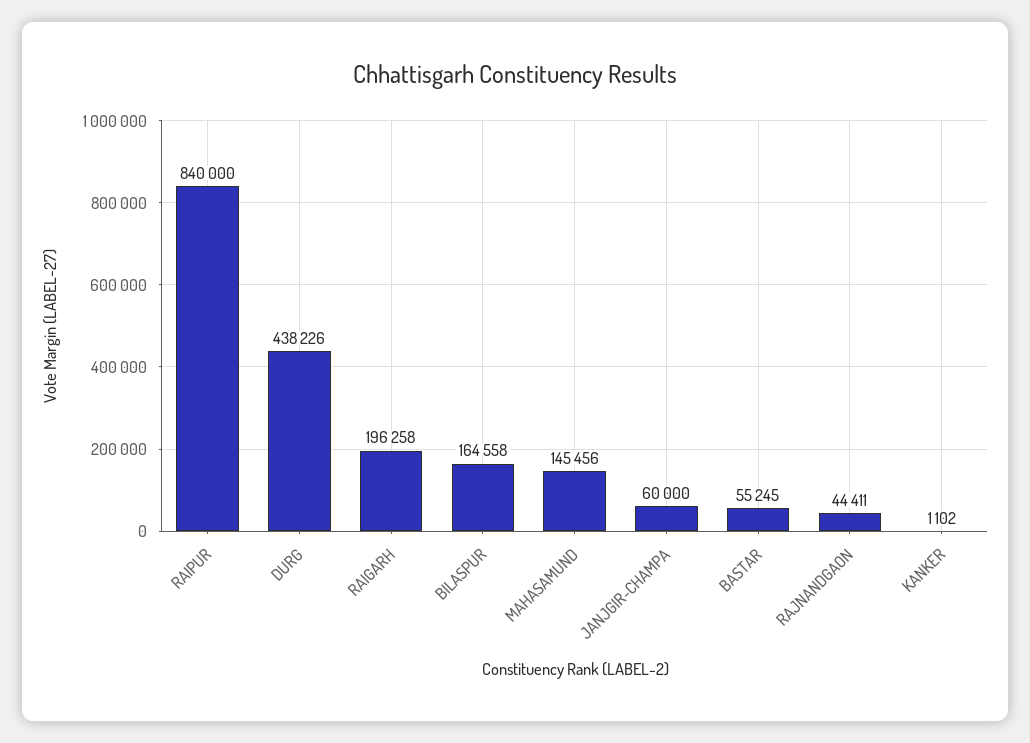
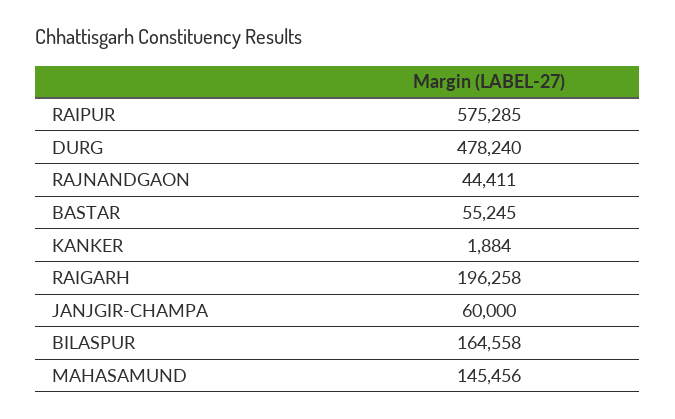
RAIPUR: 840000 -> 575285
DURG: 438226 -> 478240
KANKER: 1102 -> 1884

